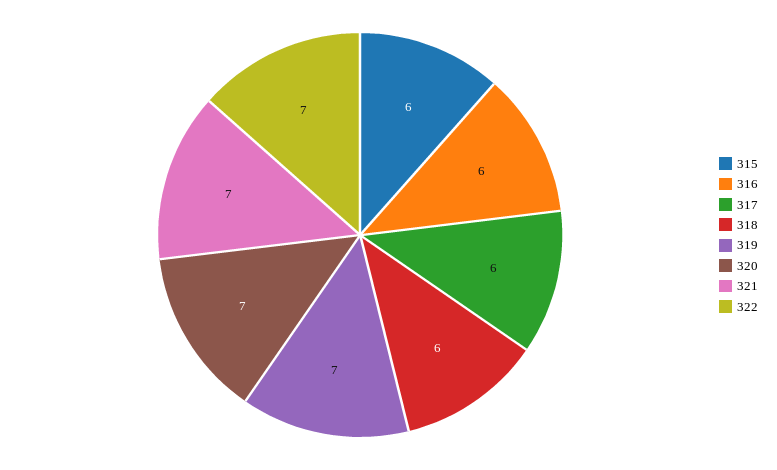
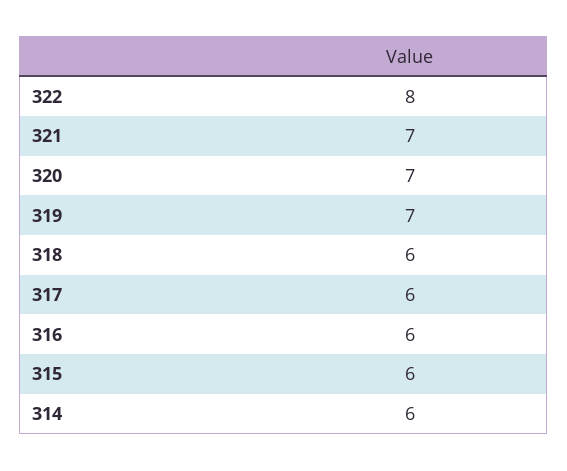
322: 7 -> 8
314: none -> 6

